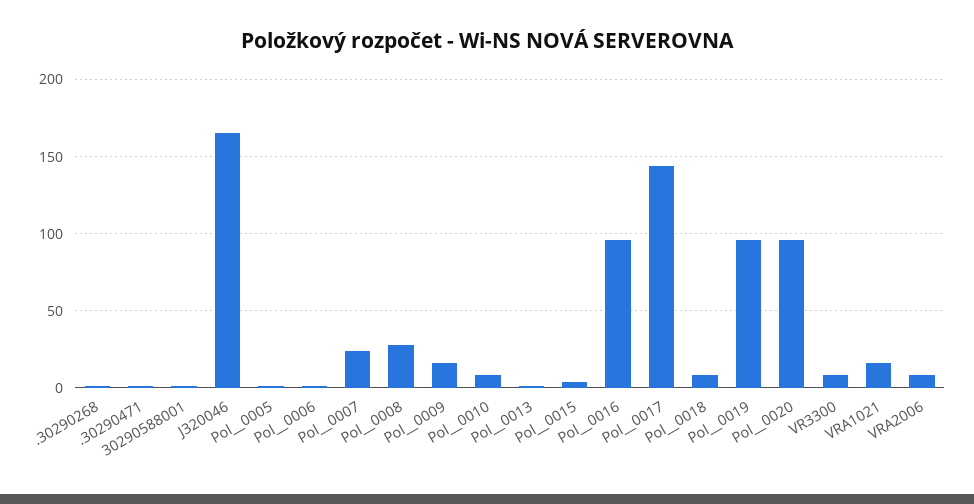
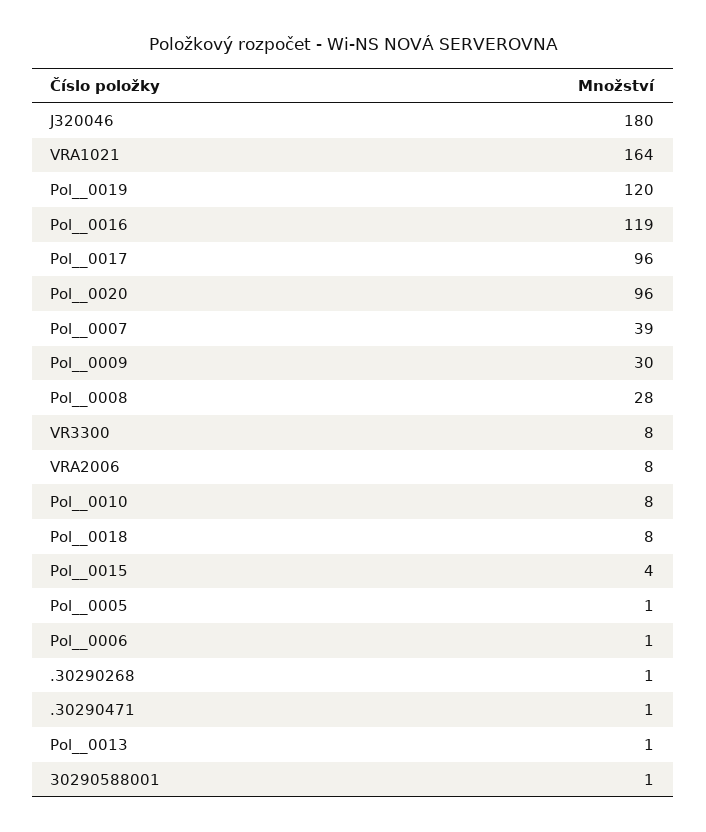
J320046: 165 -> 180
Pol__0007: 25 -> 39
Pol__0009: 15 -> 30
Pol__0016: 95 -> 119
Pol__0017: 145 -> 96
Pol__0019: 95 -> 120
VRA1021: 15 -> 164

